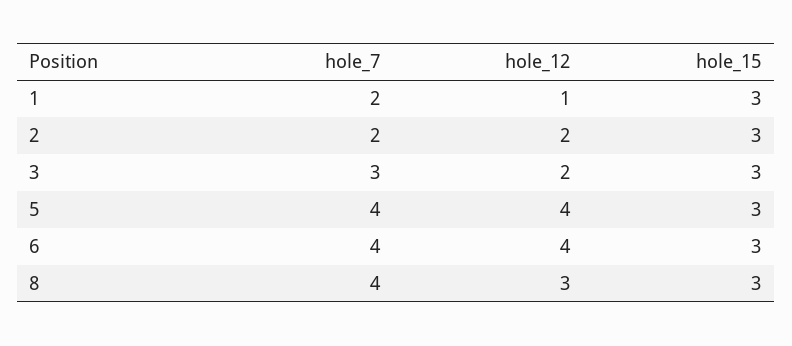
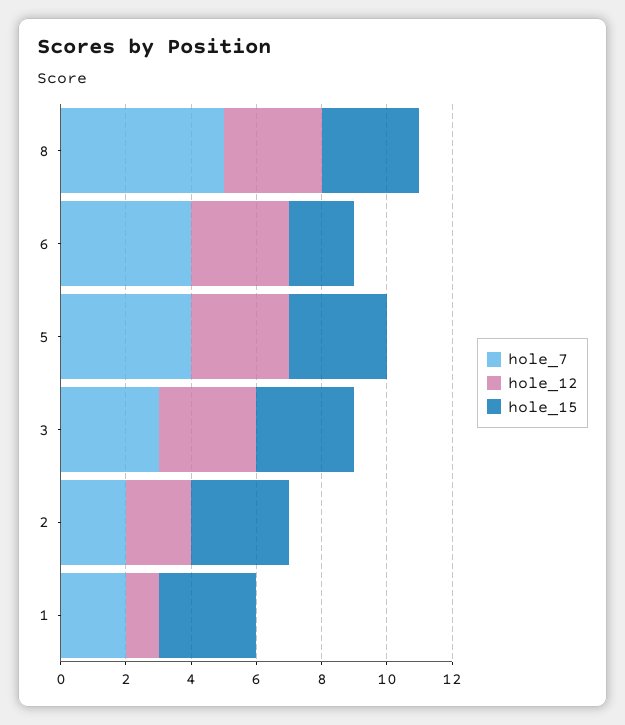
hole_12, 3: 2 -> 3
hole_12, 5: 4 -> 3
hole_12, 6: 4 -> 3
hole_15, 6: 3 -> 2
hole_7, 8: 4 -> 5

